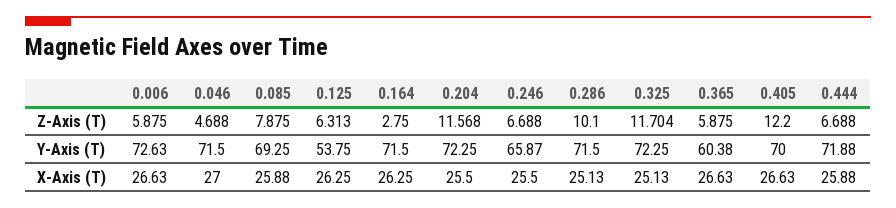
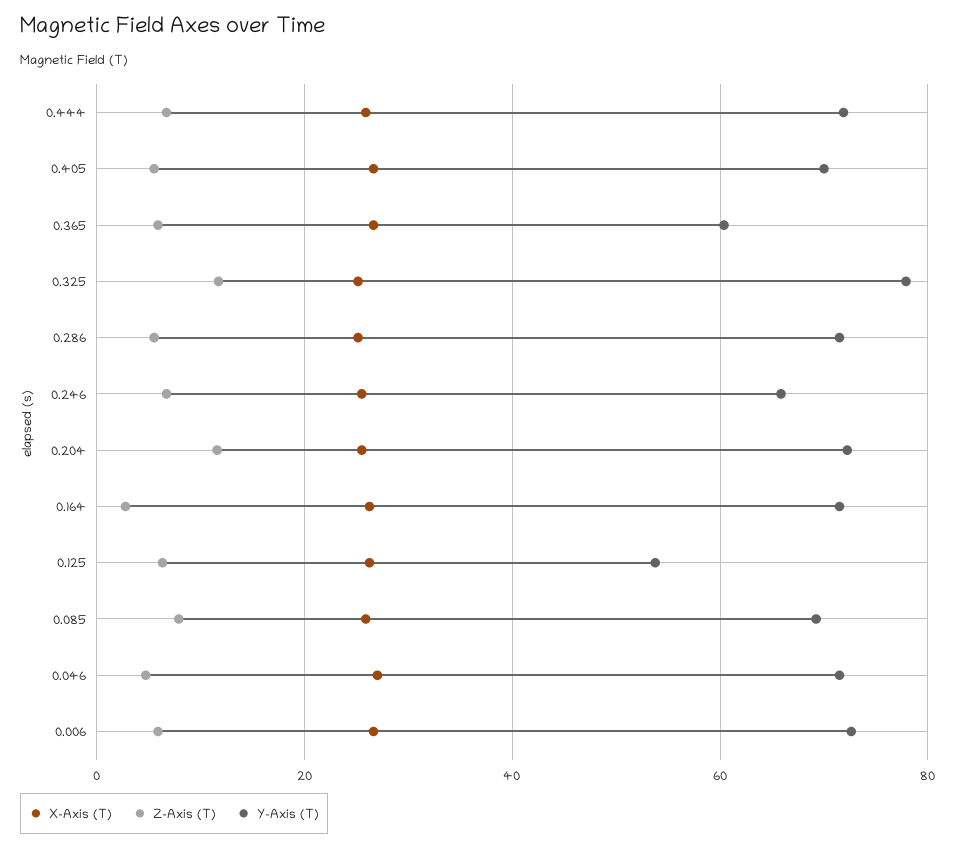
Z-Axis (T), 0.286: 10.1 -> 6
Z-Axis (T), 0.405: 12.2 -> 6
Y-Axis (T), 0.325: 72.25 -> 78

